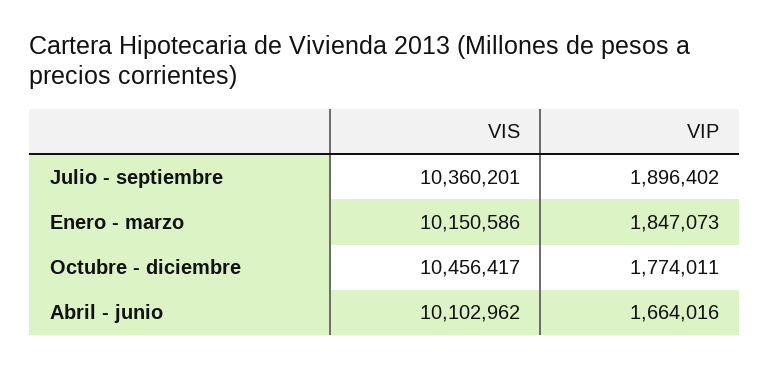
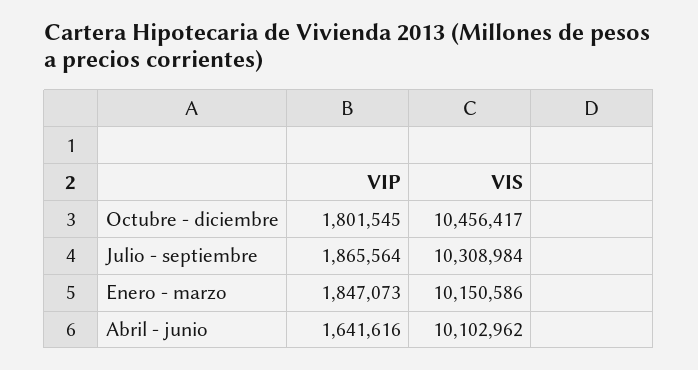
VIS, Julio - septiembre: 10360201 -> 10308984
VIP, Julio - septiembre: 1896402 -> 1865564
VIP, Octubre - diciembre: 1774011 -> 1801545
VIP, Abril - junio: 1664016 -> 1641616

